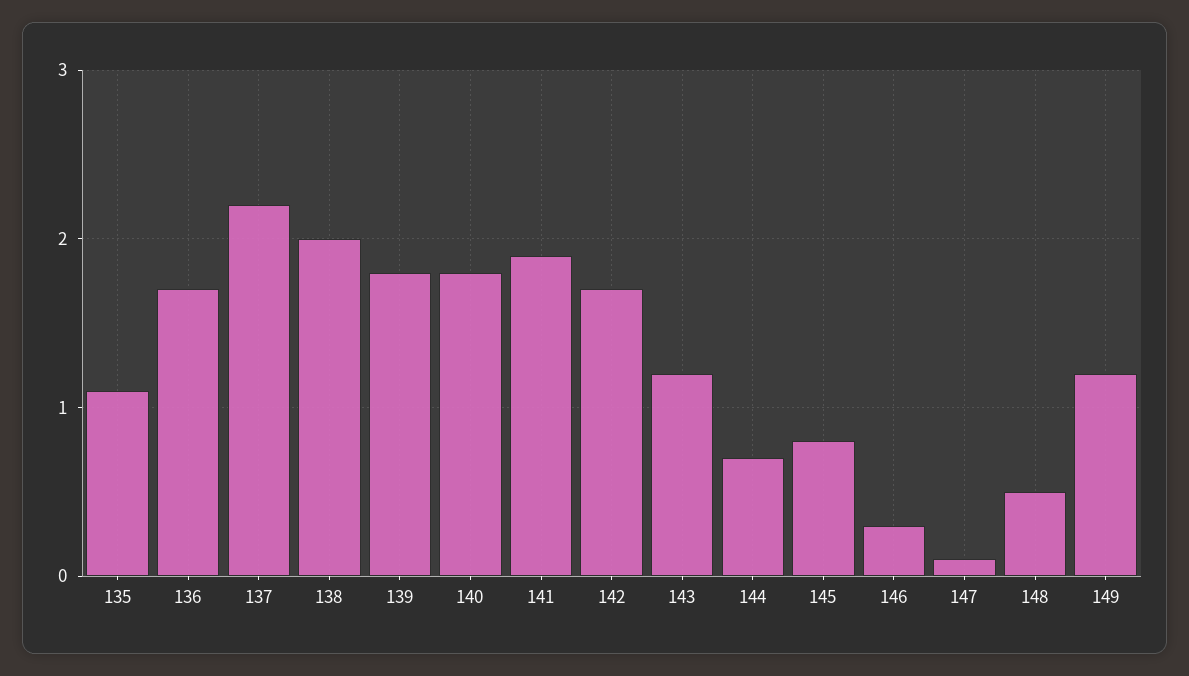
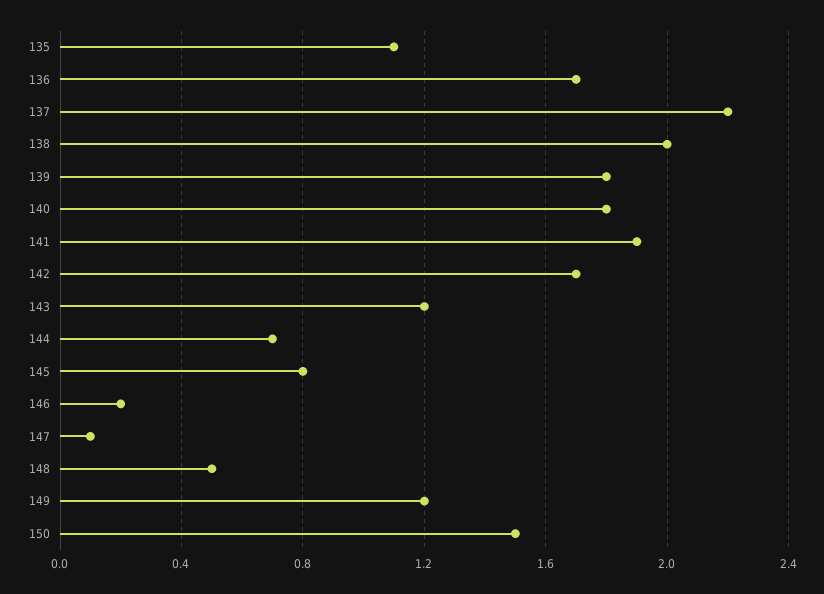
146: 0.3 -> 0.2
150: none -> 1.5

